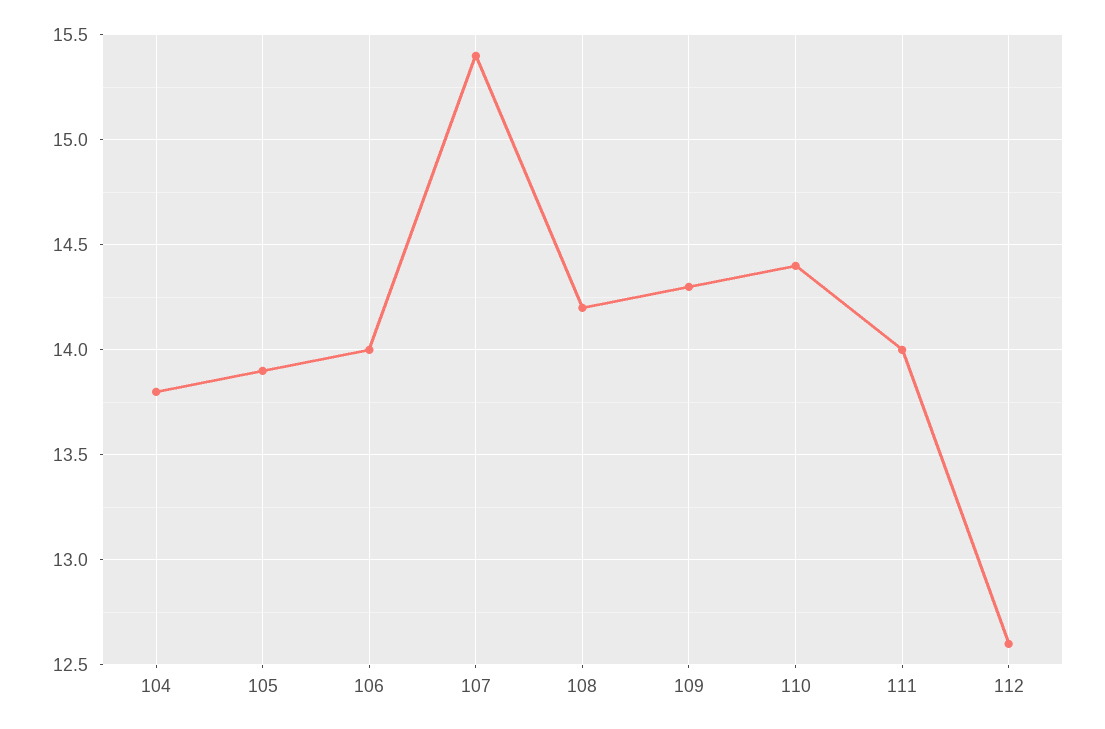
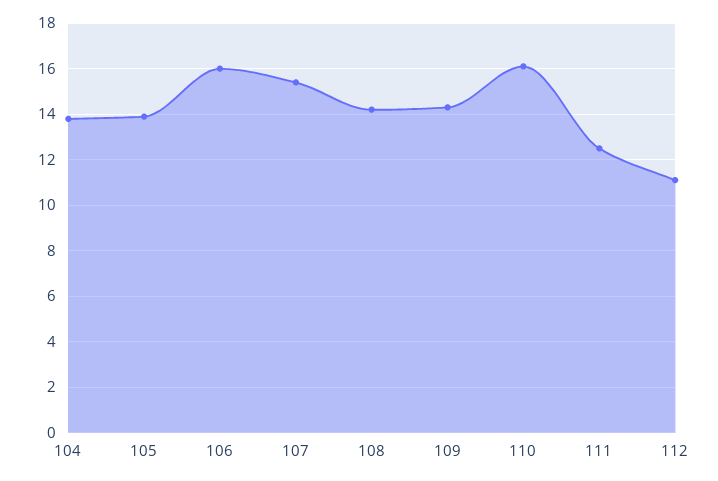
106: 14 -> 16
110: 14.4 -> 16
111: 14 -> 12.5
112: 12.6 -> 11

